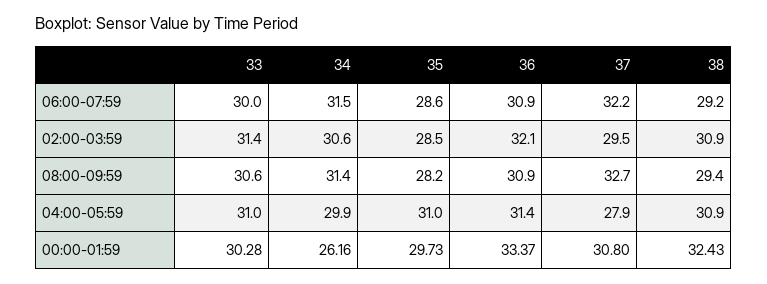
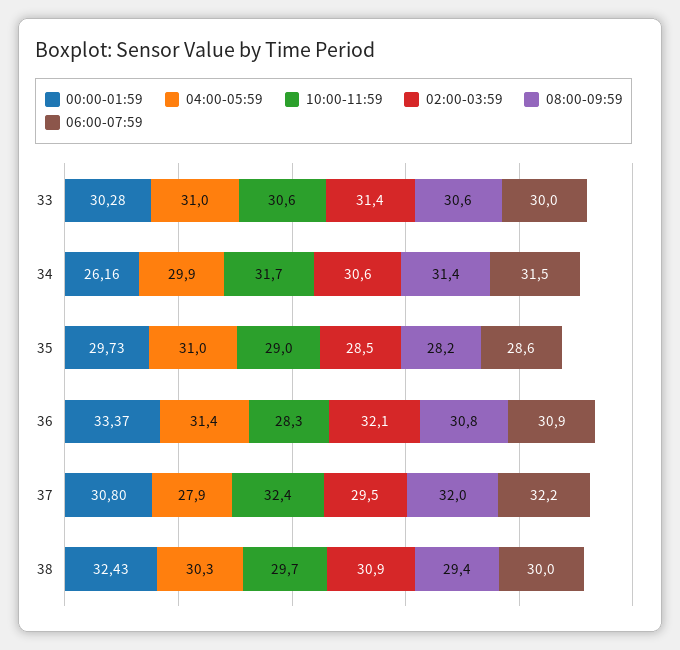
06:00-07:59, 38: 29.2 -> 30
08:00-09:59, 36: 30.9 -> 30.8
08:00-09:59, 37: 32.7 -> 32
04:00-05:59, 38: 30.9 -> 30.3
10:00-11:59, 33: none -> 30.6
10:00-11:59, 34: none -> 31.7
10:00-11:59, 35: none -> 29
10:00-11:59, 36: none -> 28.3
10:00-11:59, 37: none -> 32.4
10:00-11:59, 38: none -> 29.7

